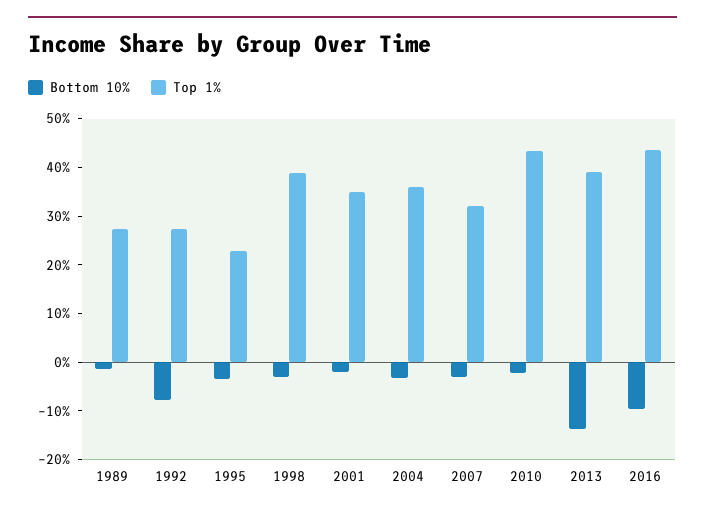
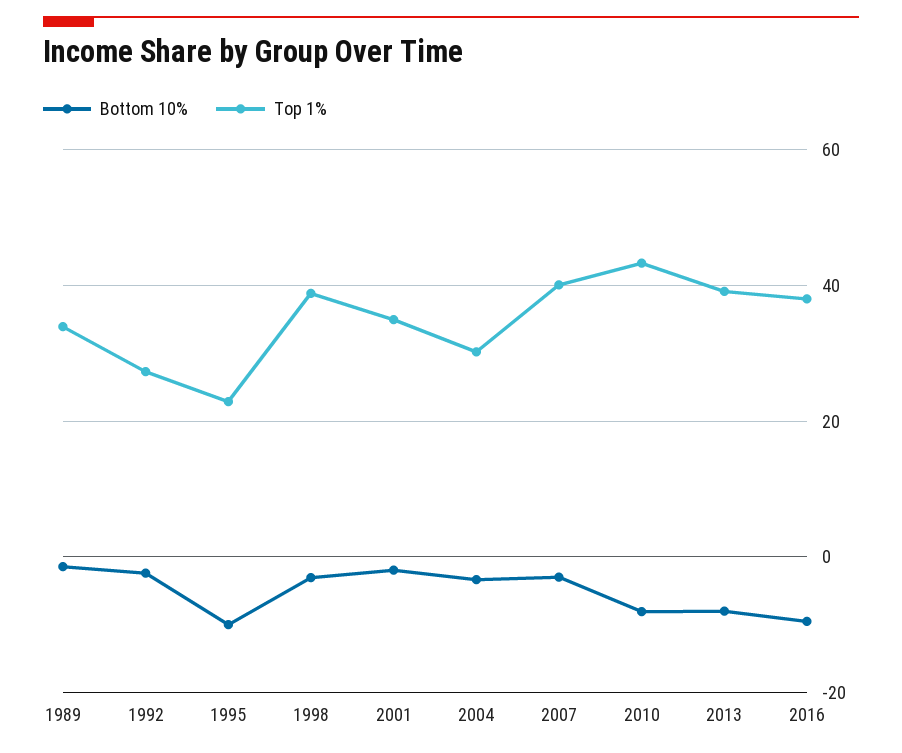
Top 1%, 1989: 28 -> 34
Bottom 10%, 1992: -8 -> -2
Bottom 10%, 1995: -4 -> -10
Top 1%, 2004: 36 -> 30
Top 1%, 2007: 32 -> 40
Bottom 10%, 2010: -2 -> -8
Bottom 10%, 2013: -14 -> -8
Top 1%, 2016: 44 -> 38

